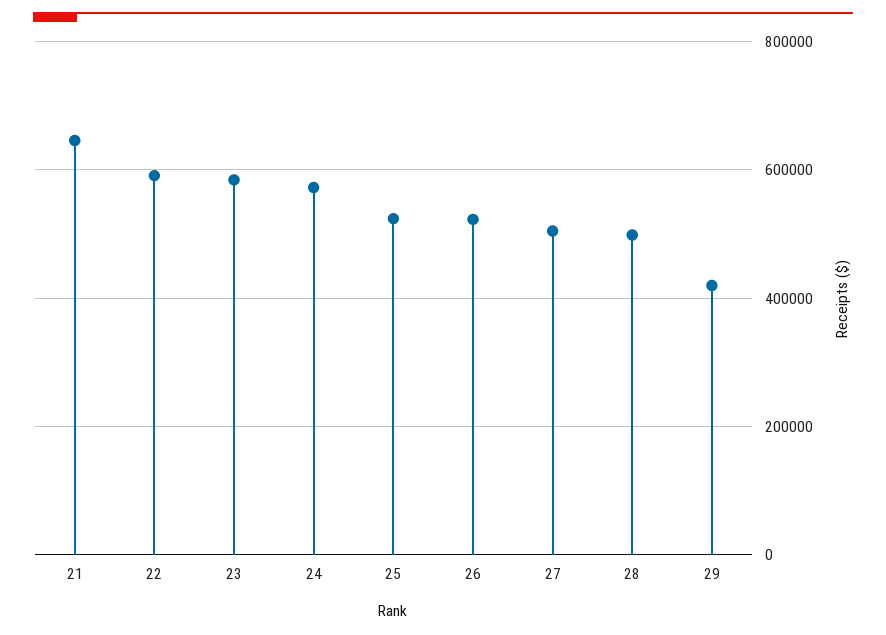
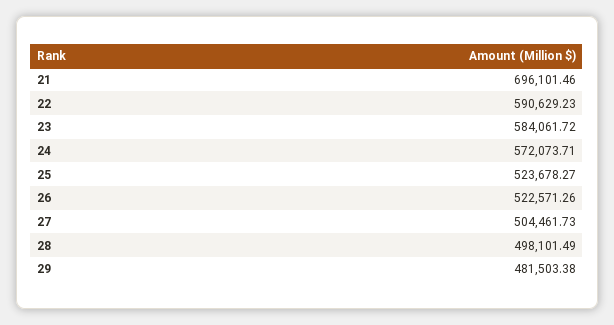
21: 640000 -> 696101.46
29: 420000 -> 481503.38

